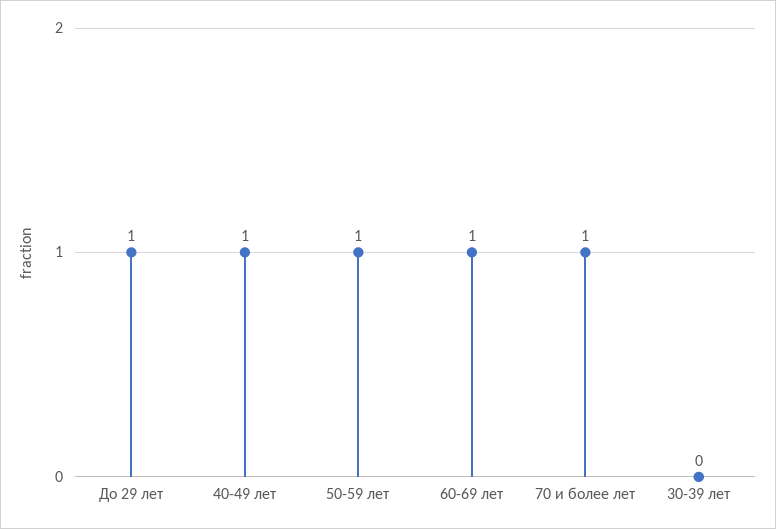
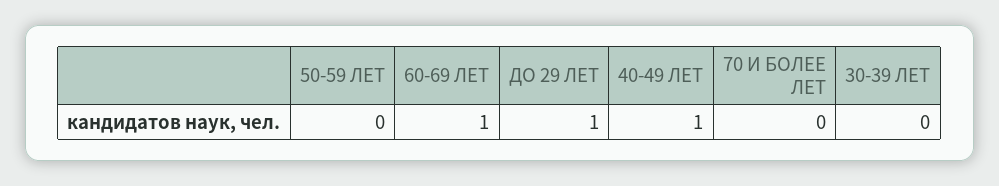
50-59 лет: 1 -> 0
70 и более лет: 1 -> 0

